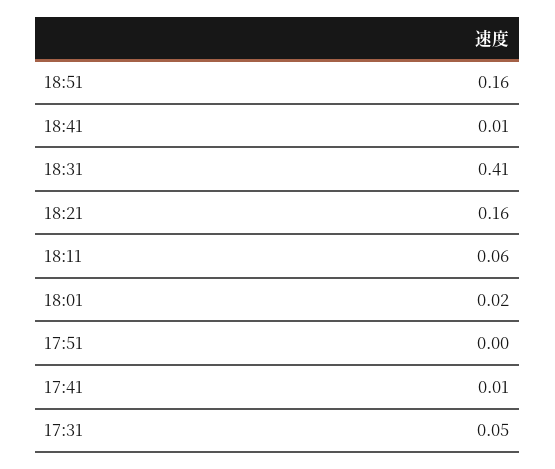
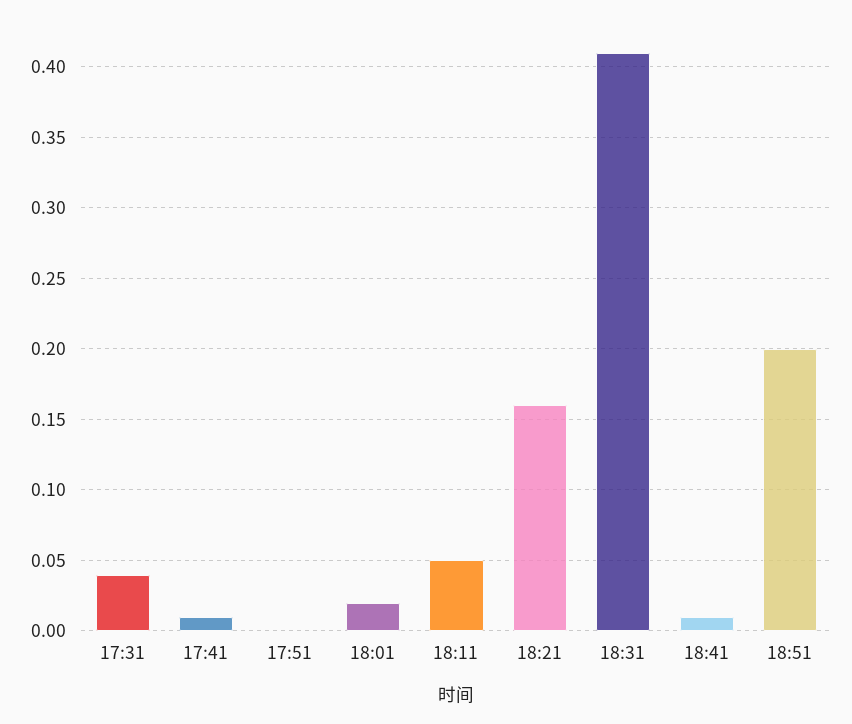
18:51: 0.16 -> 0.2
18:11: 0.06 -> 0.05
17:31: 0.05 -> 0.04

